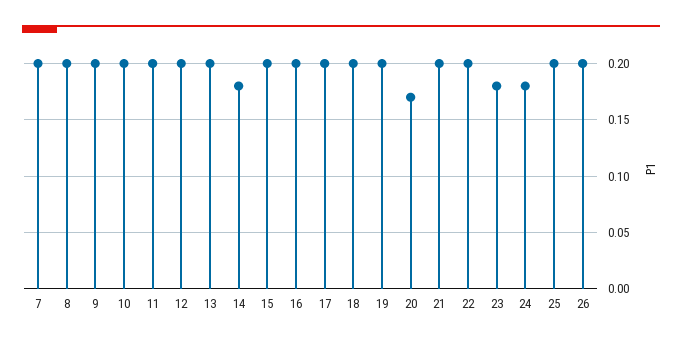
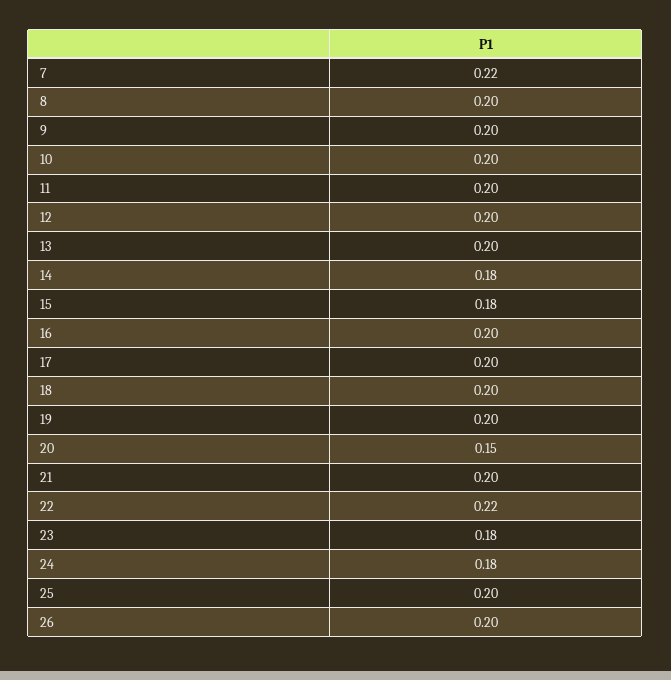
7: 0.2 -> 0.22
15: 0.2 -> 0.18
20: 0.17 -> 0.15
22: 0.2 -> 0.22

